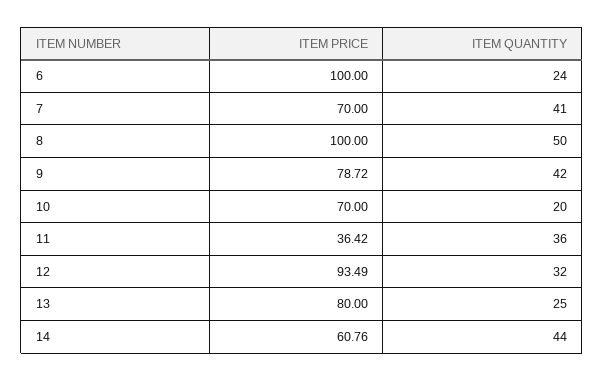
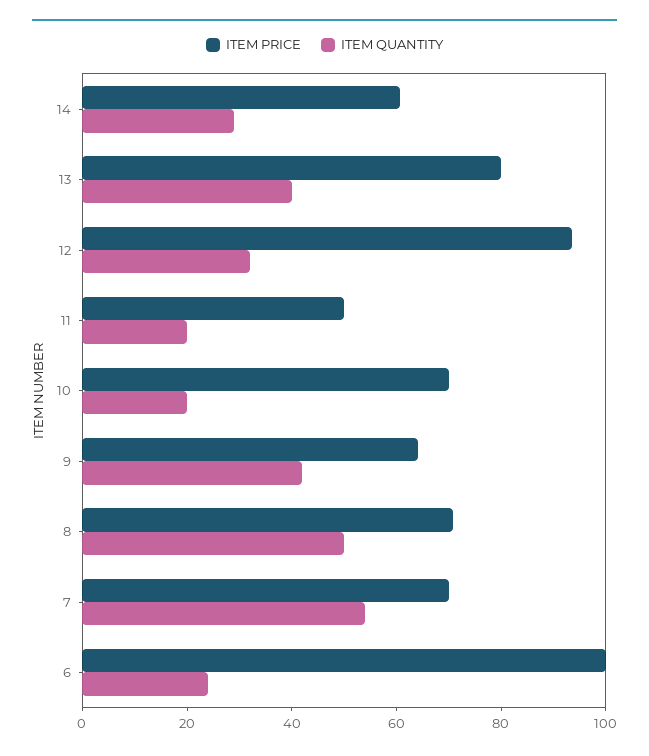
ITEM QUANTITY, 7: 41 -> 55
ITEM PRICE, 8: 100 -> 70
ITEM PRICE, 9: 78.72 -> 65
ITEM PRICE, 11: 36.42 -> 50
ITEM QUANTITY, 11: 36 -> 20
ITEM QUANTITY, 13: 25 -> 40
ITEM QUANTITY, 14: 44 -> 30

